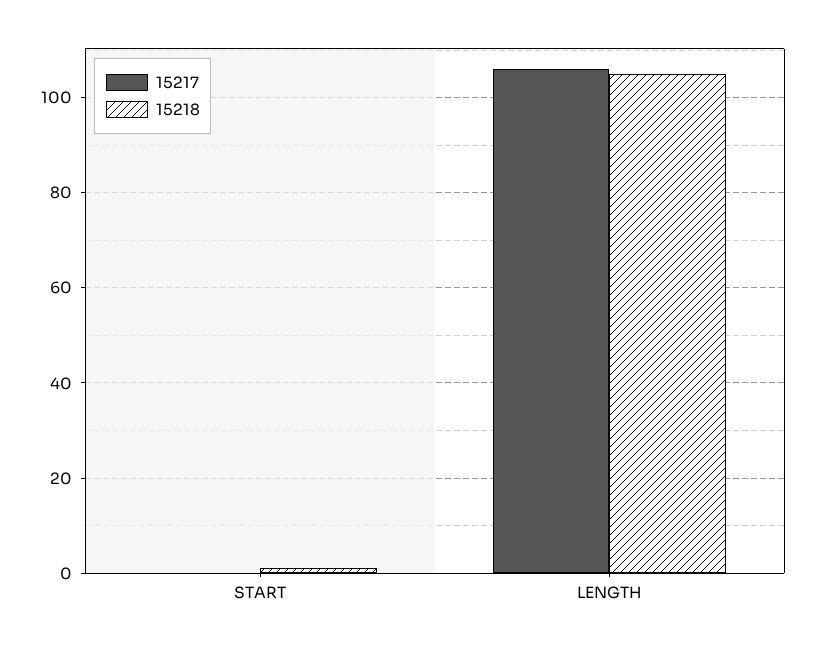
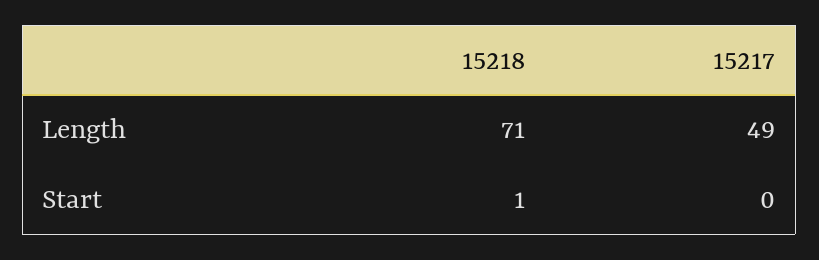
15217, LENGTH: 105 -> 49
15218, LENGTH: 105 -> 71

